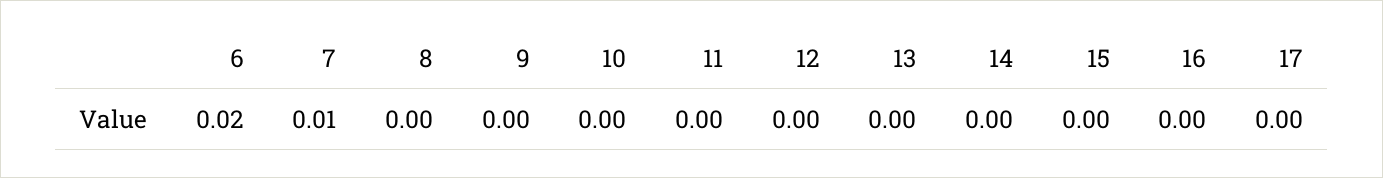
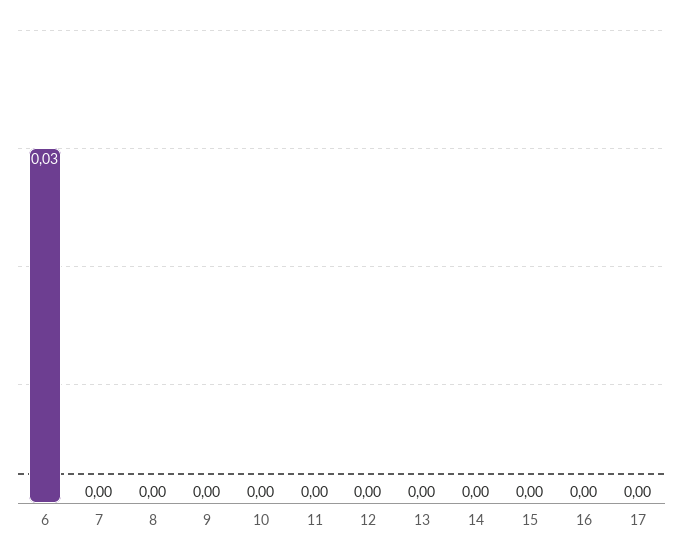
6: 0.02 -> 0.03
7: 0.01 -> 0

